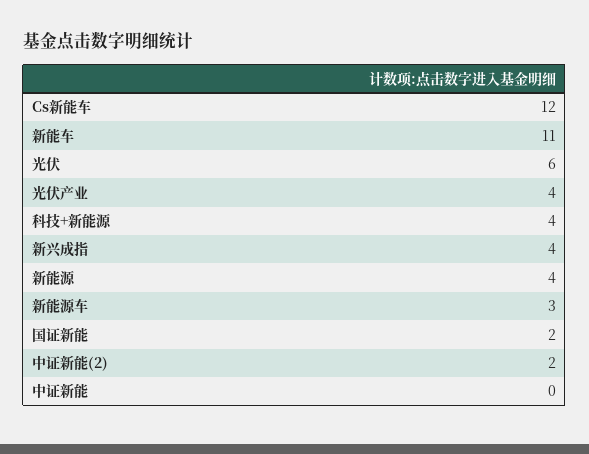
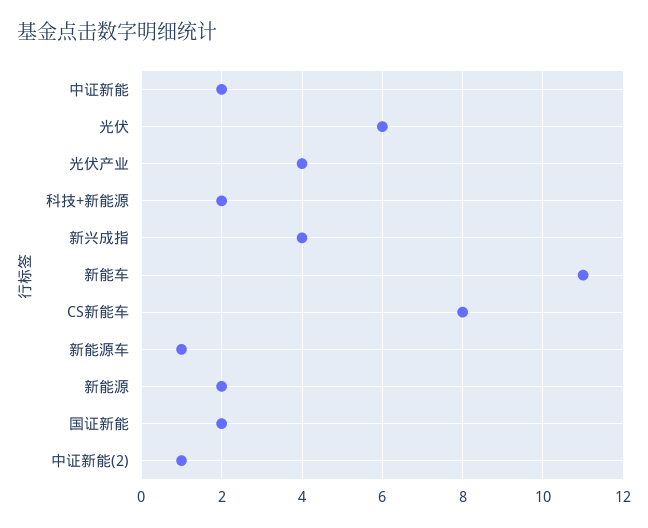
Cs新能车: 12 -> 8
科技+新能源: 4 -> 2
新能源: 4 -> 2
新能源车: 3 -> 1
中证新能(2): 2 -> 1
中证新能: 0 -> 2

